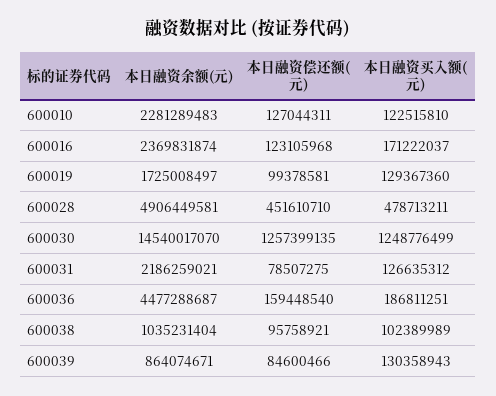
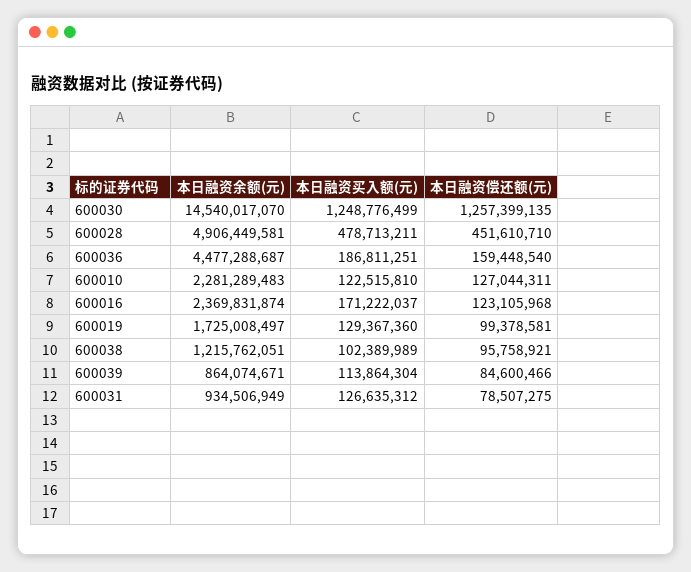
本日融资余额(元), 600031: 2186259021 -> 934506949
本日融资余额(元), 600038: 1035231404 -> 1215762051
本日融资买入额(元), 600039: 130358943 -> 113864304

